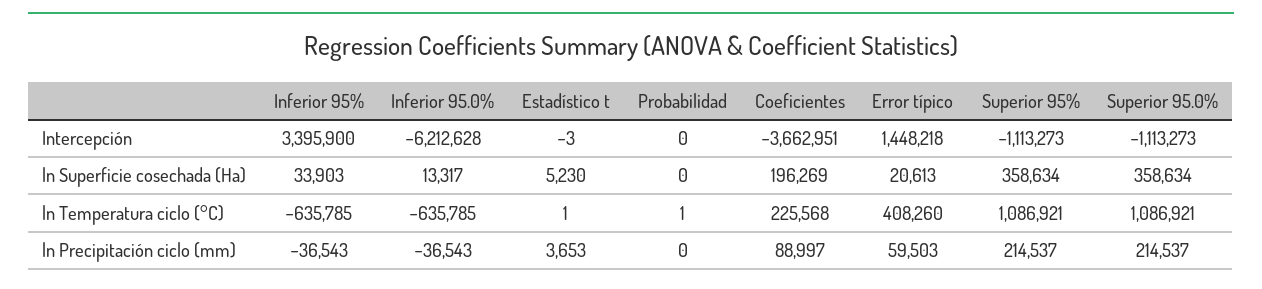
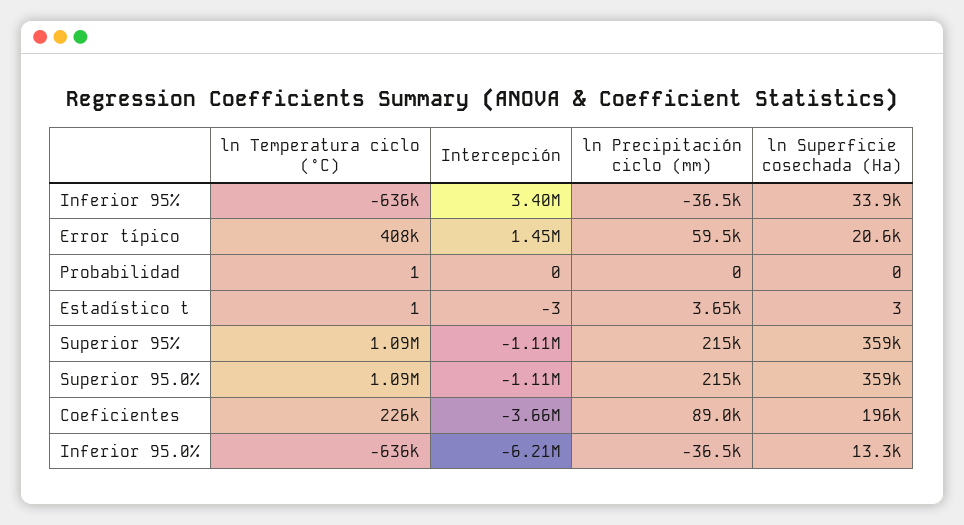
Estadístico t, ln Superficie cosechada (Ha): 5230 -> 3

